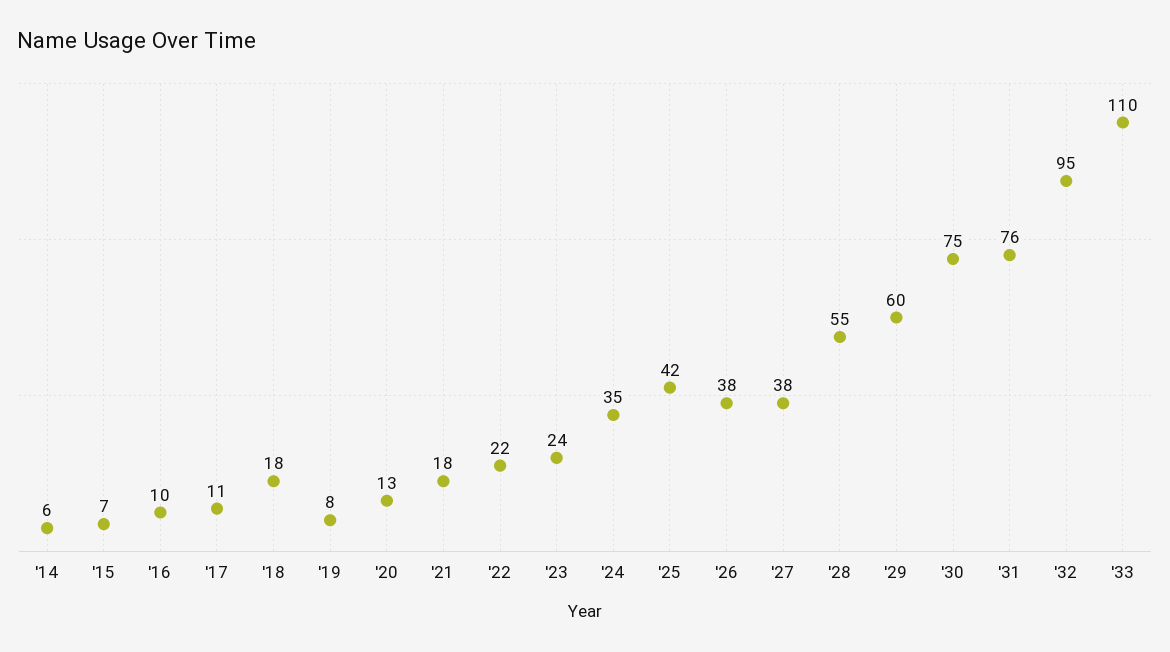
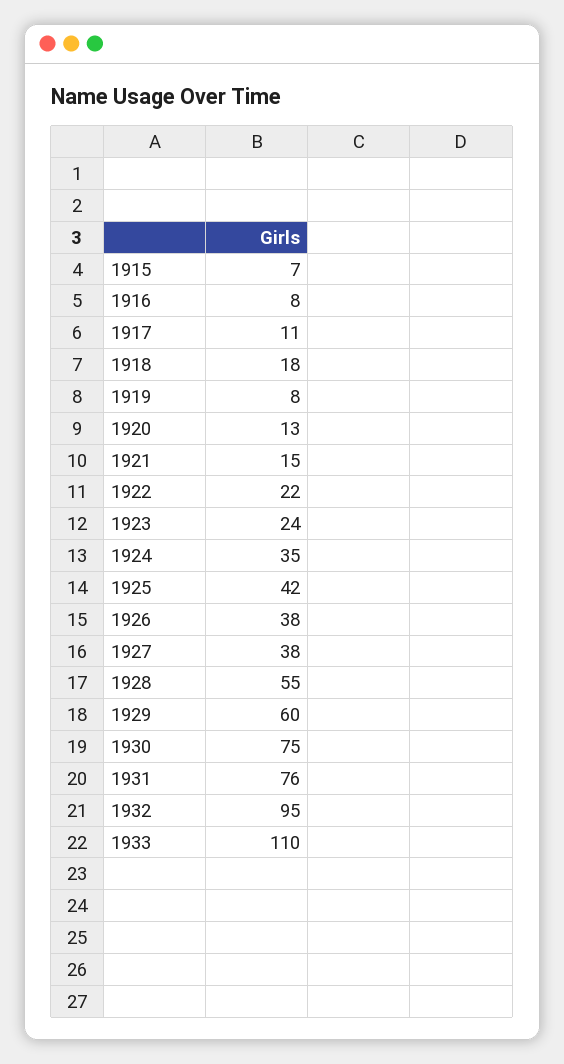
'14: 6 -> none
'16: 10 -> 8
'21: 18 -> 15

